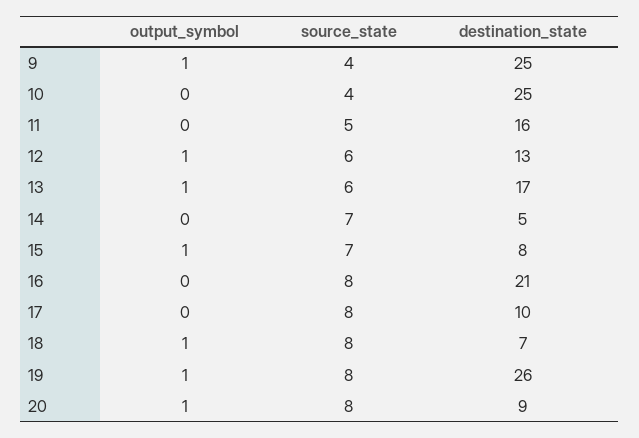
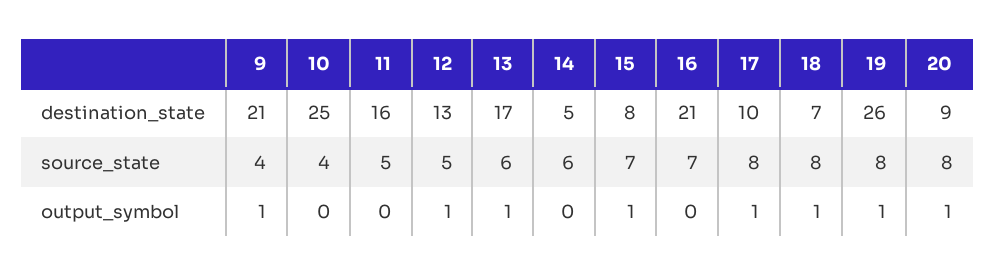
destination_state, 9: 25 -> 21
source_state, 12: 6 -> 5
source_state, 14: 7 -> 6
source_state, 16: 8 -> 7
output_symbol, 17: 0 -> 1

